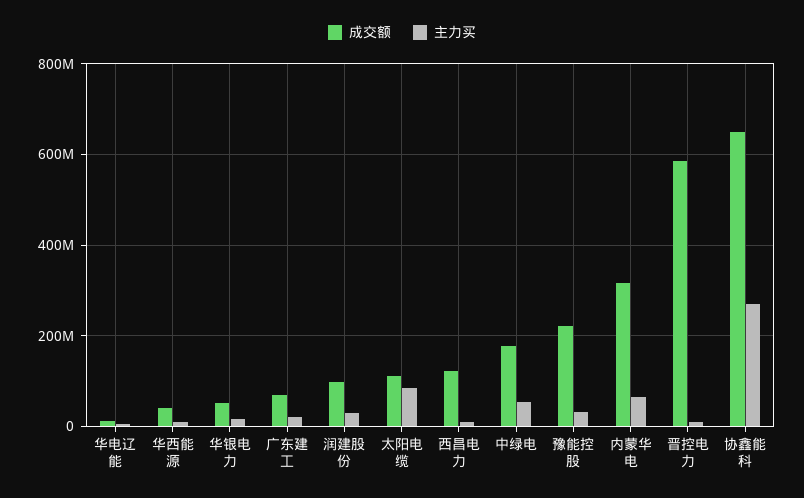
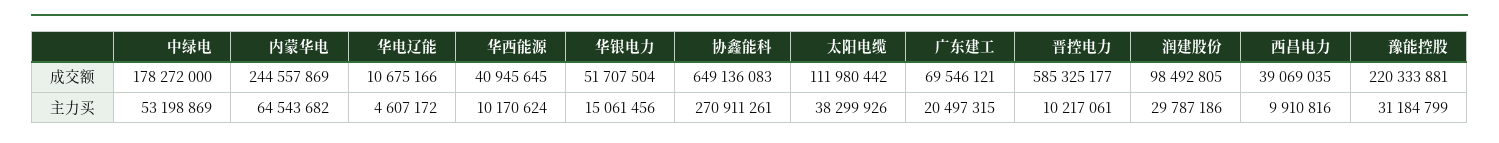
主力买, 太阳电缆: 80000000 -> 38299926
成交额, 西昌电力: 120000000 -> 39069035
成交额, 内蒙华电: 320000000 -> 244557869

